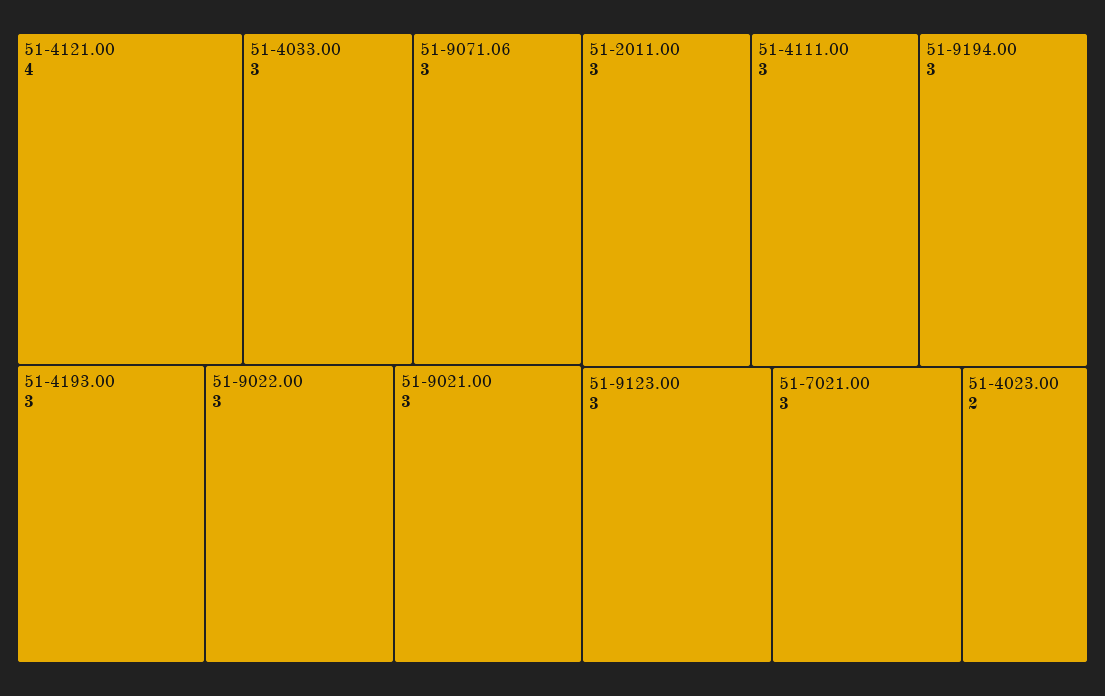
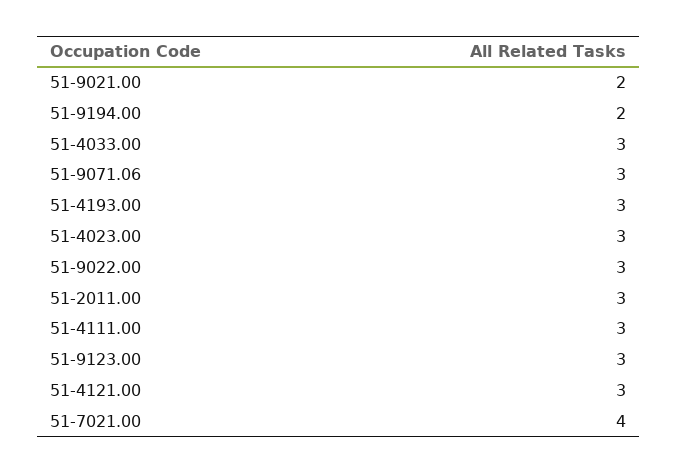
51-4121.00: 4 -> 3
51-9021.00: 3 -> 2
51-9194.00: 3 -> 2
51-7021.00: 3 -> 4
51-4023.00: 2 -> 3

